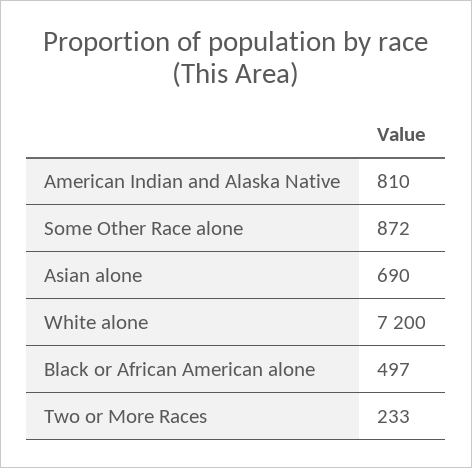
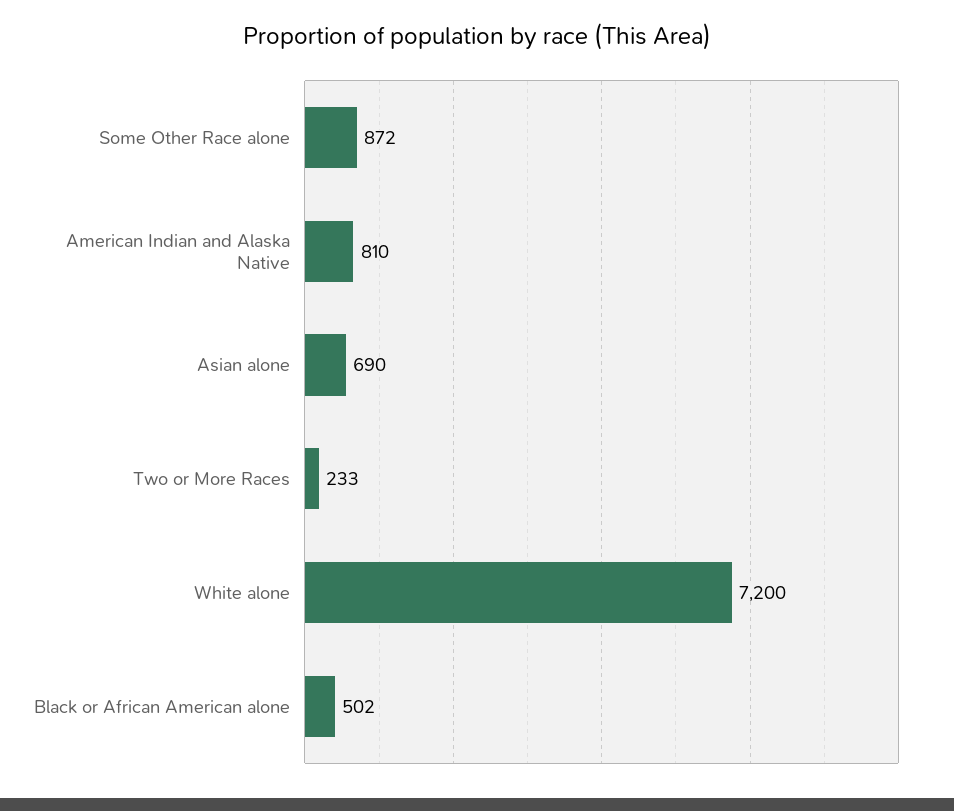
Black or African American alone: 497 -> 502

